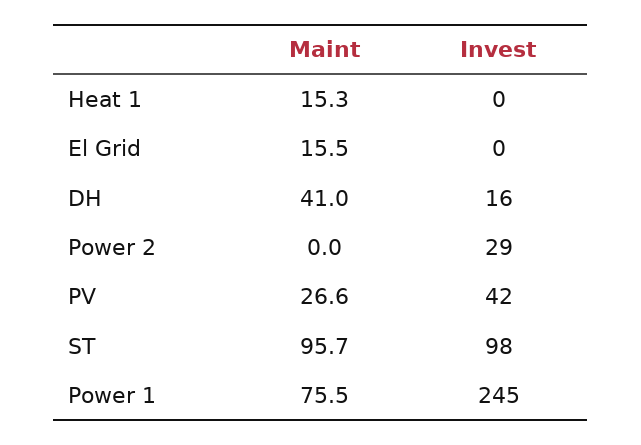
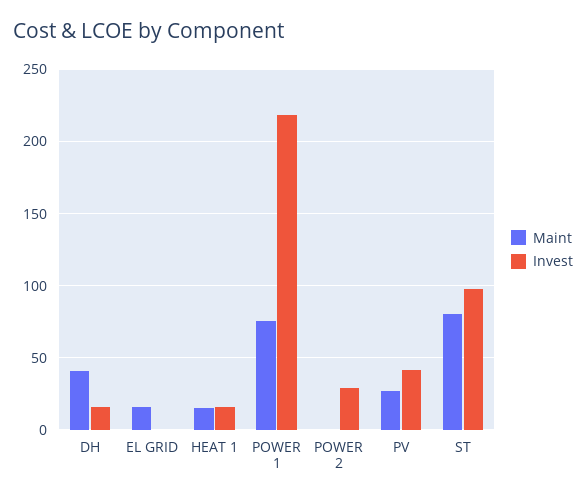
Invest, Heat 1: 0 -> 15
Maint, ST: 95.7 -> 80
Invest, Power 1: 245 -> 220

